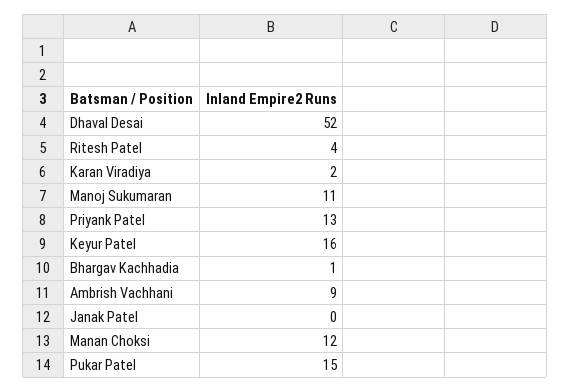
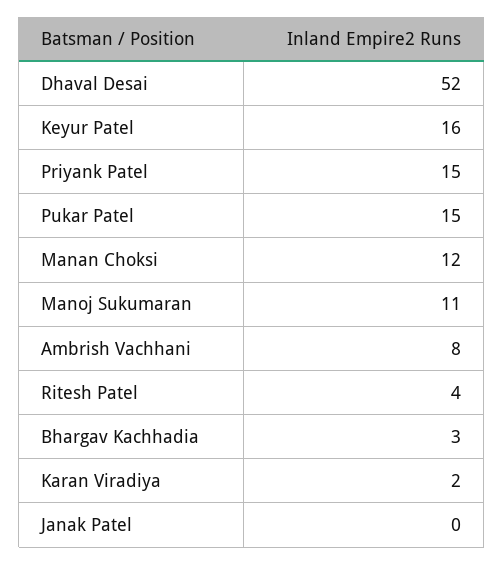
Priyank Patel: 13 -> 15
Bhargav Kachhadia: 1 -> 3
Ambrish Vachhani: 9 -> 8

